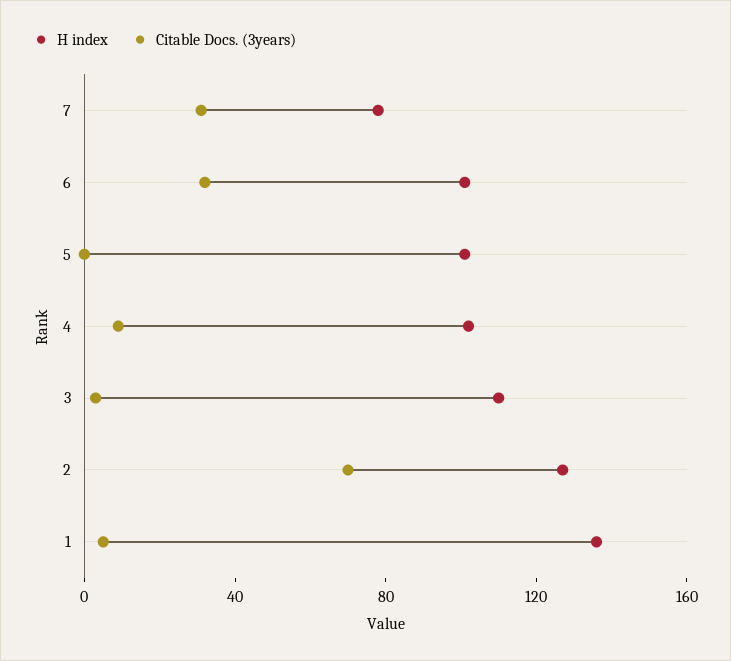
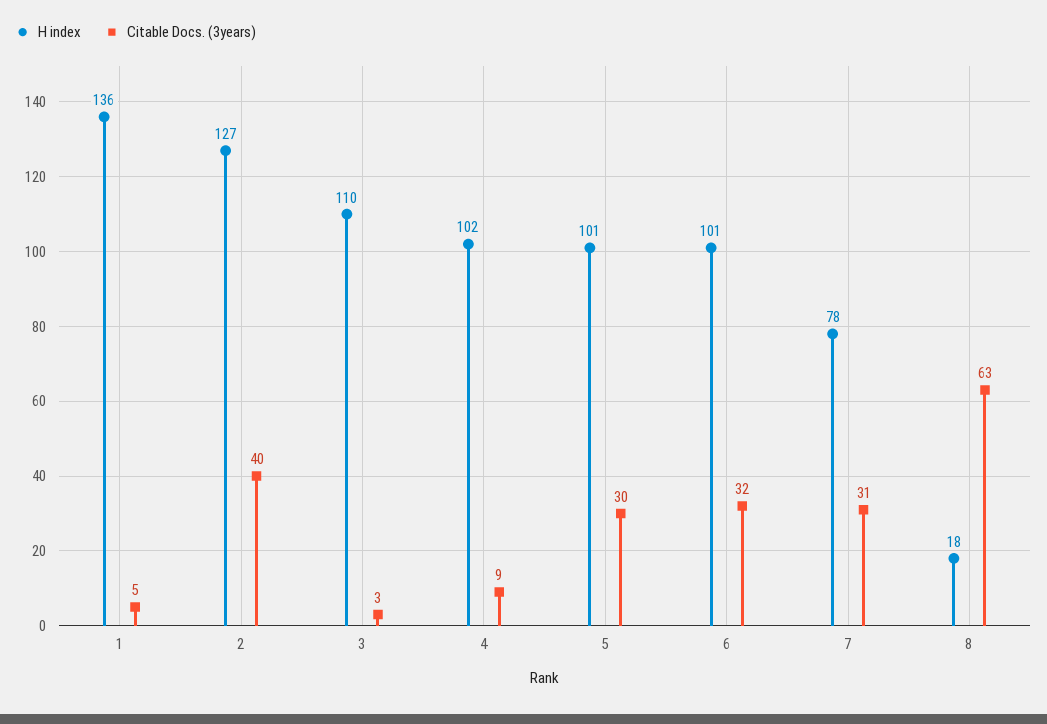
Citable Docs. (3years), 5: 0 -> 30
Citable Docs. (3years), 2: 70 -> 40
H index, 8: none -> 18
Citable Docs. (3years), 8: none -> 63

